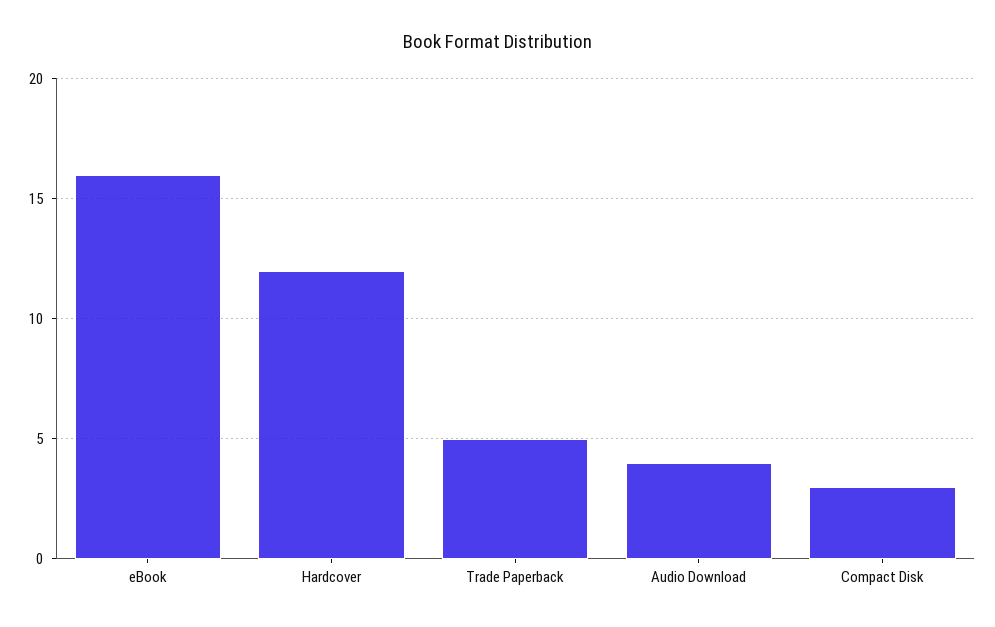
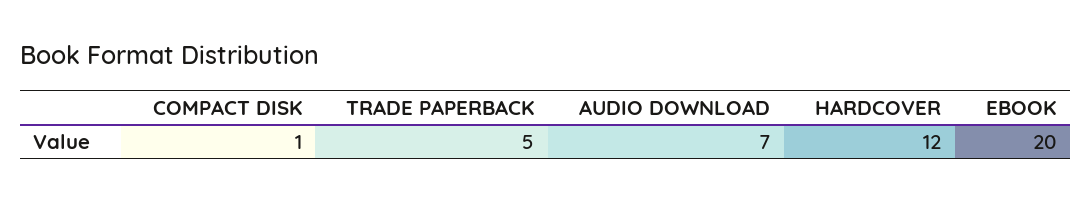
eBook: 16 -> 20
Audio Download: 4 -> 7
Compact Disk: 3 -> 1

